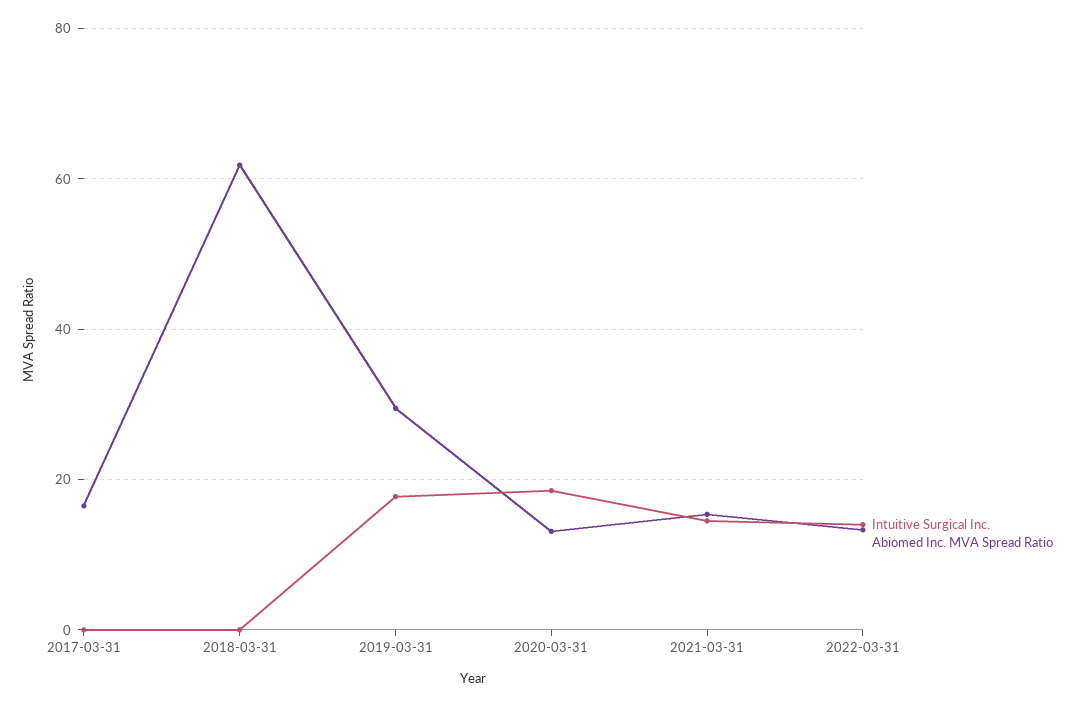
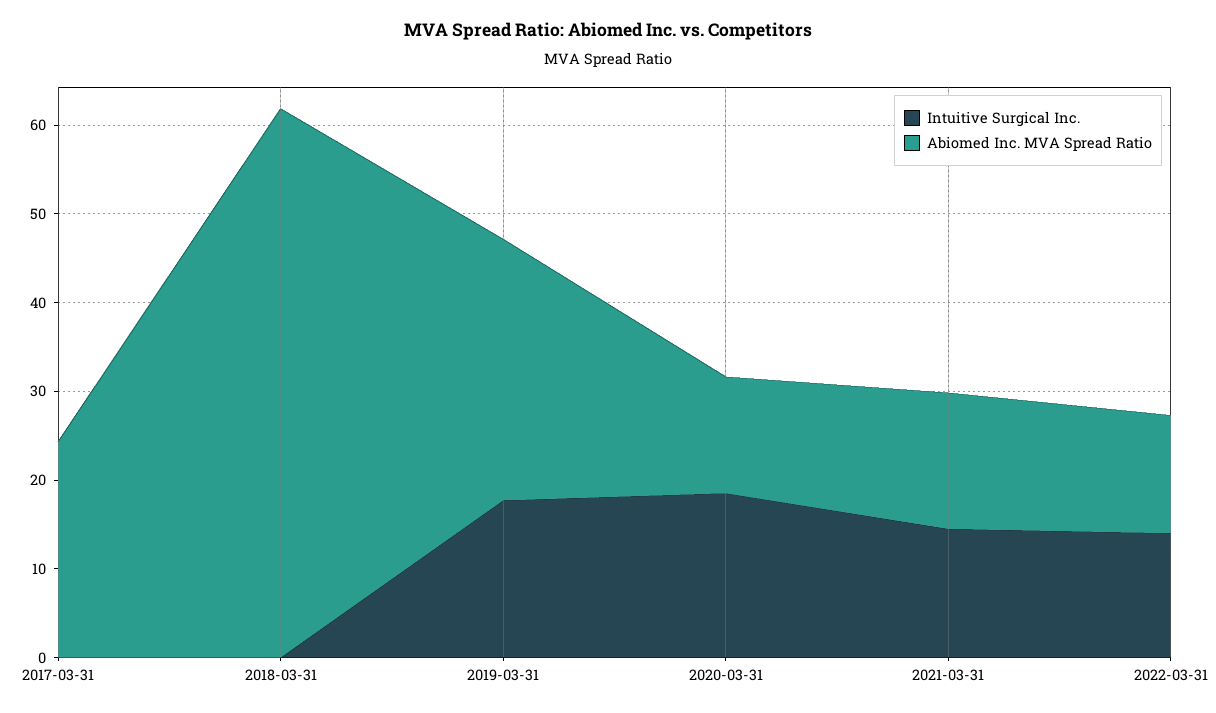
Abiomed Inc. MVA Spread Ratio, 2017-03-31: 16 -> 24

